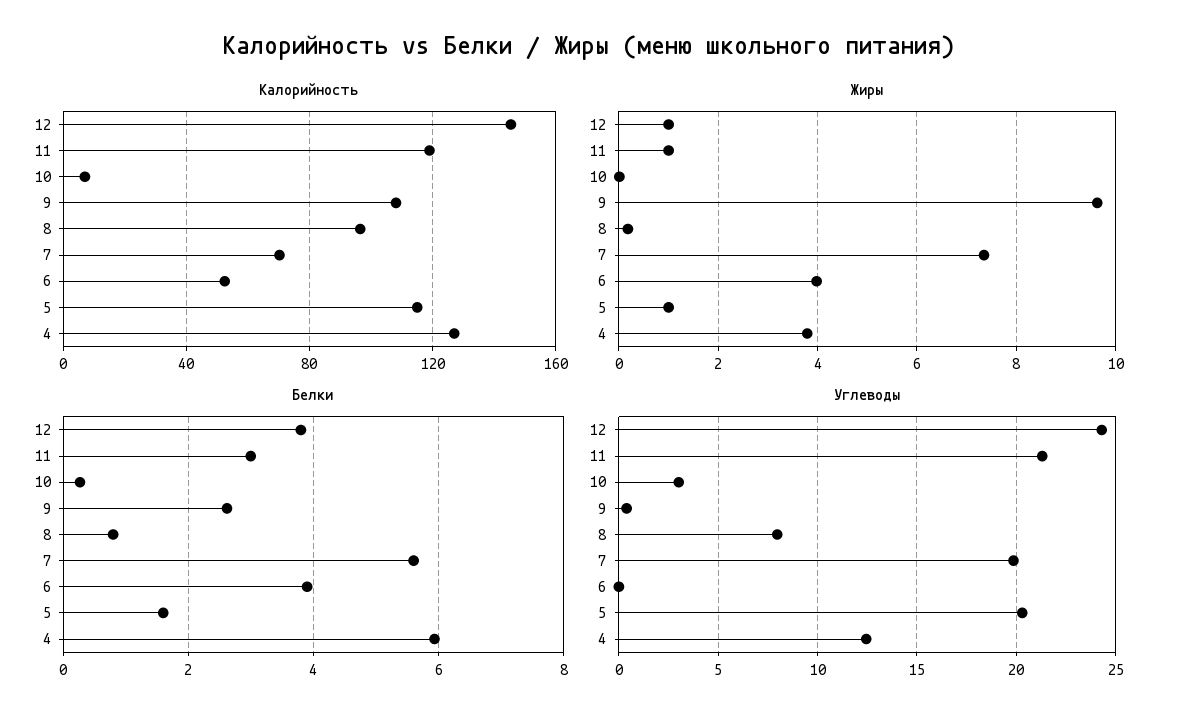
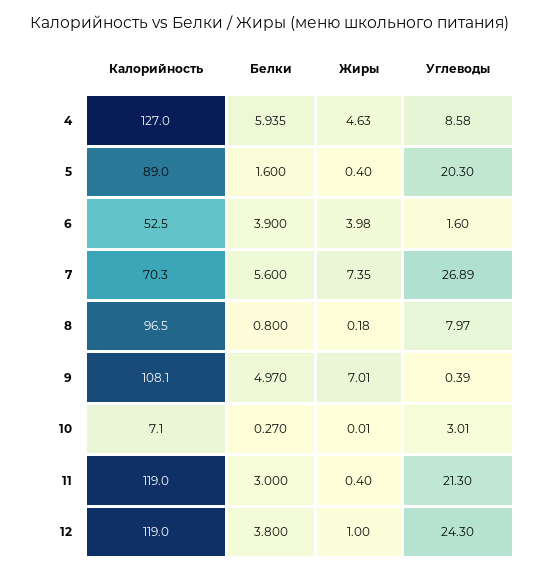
Калорийность, 12: 145 -> 119
Калорийность, 5: 115 -> 89
Жиры, 11: 1 -> 0.4
Жиры, 9: 9.6 -> 7.01
Жиры, 5: 1 -> 0.4
Жиры, 4: 3.8 -> 4.63
Белки, 9: 2.6 -> 4.97
Углеводы, 7: 20 -> 26.89
Углеводы, 6: 0 -> 1.6
Углеводы, 4: 12.5 -> 8.58

